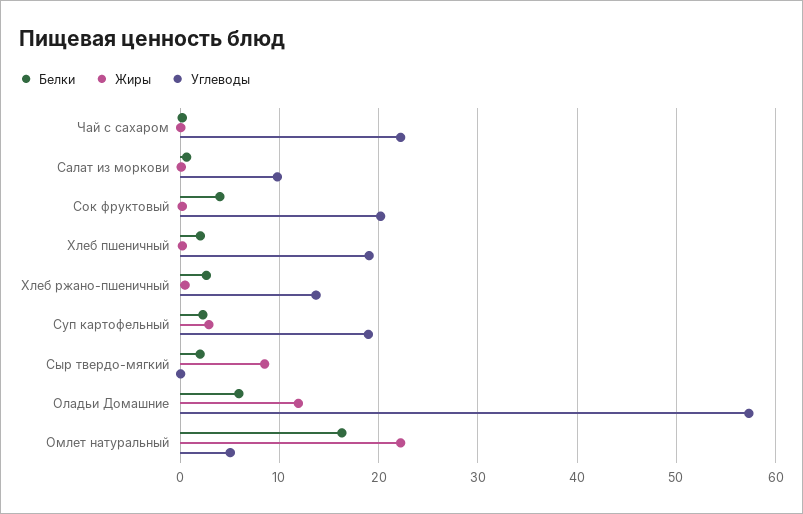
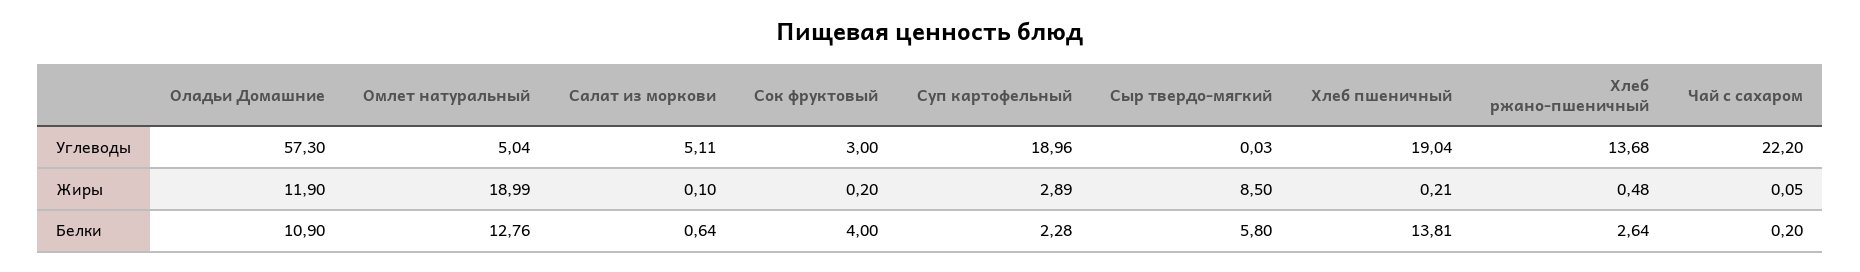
Углеводы, Салат из моркови: 10 -> 5.11
Углеводы, Сок фруктовый: 20 -> 3
Белки, Хлеб пшеничный: 2 -> 13.81
Белки, Сыр твердо-мягкий: 2 -> 5.8
Белки, Оладьи Домашние: 6 -> 10.9
Белки, Омлет натуральный: 16 -> 12.76
Жиры, Омлет натуральный: 22 -> 18.99

